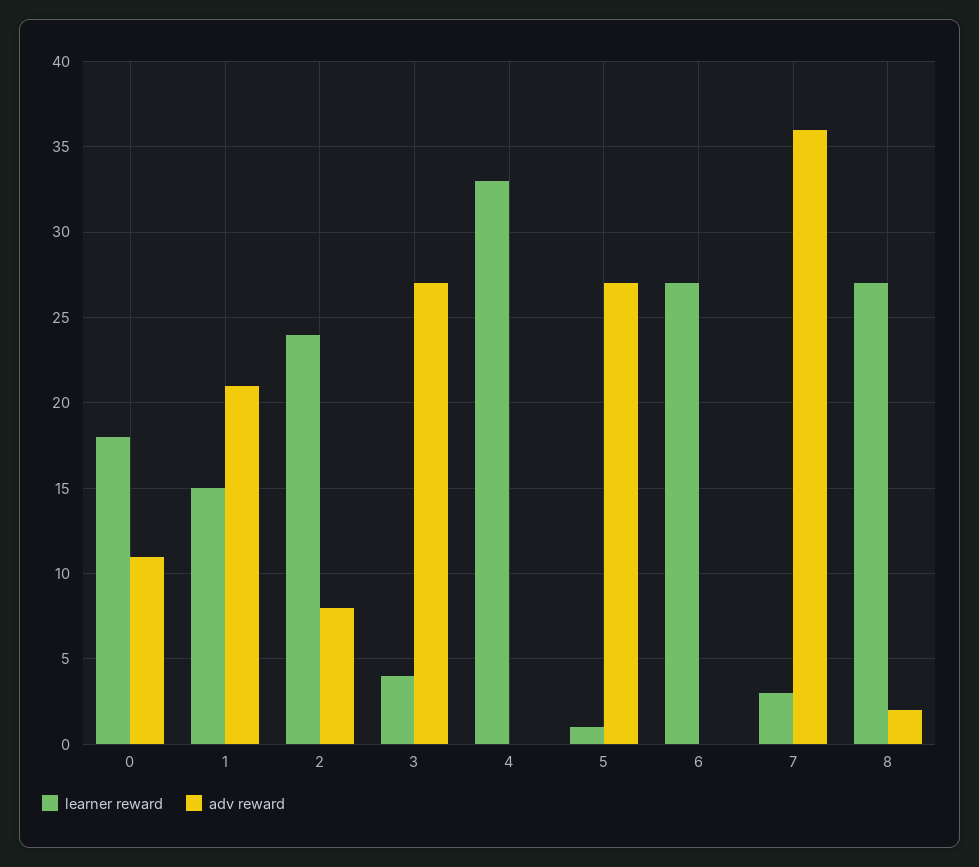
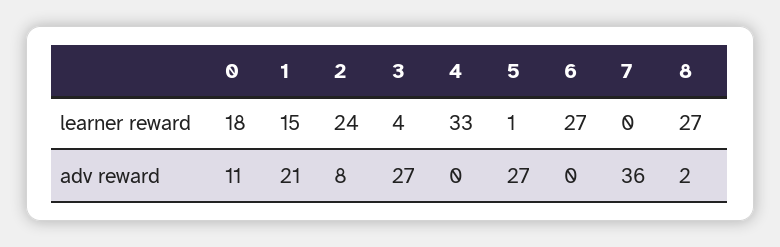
learner reward, 7: 3 -> 0

